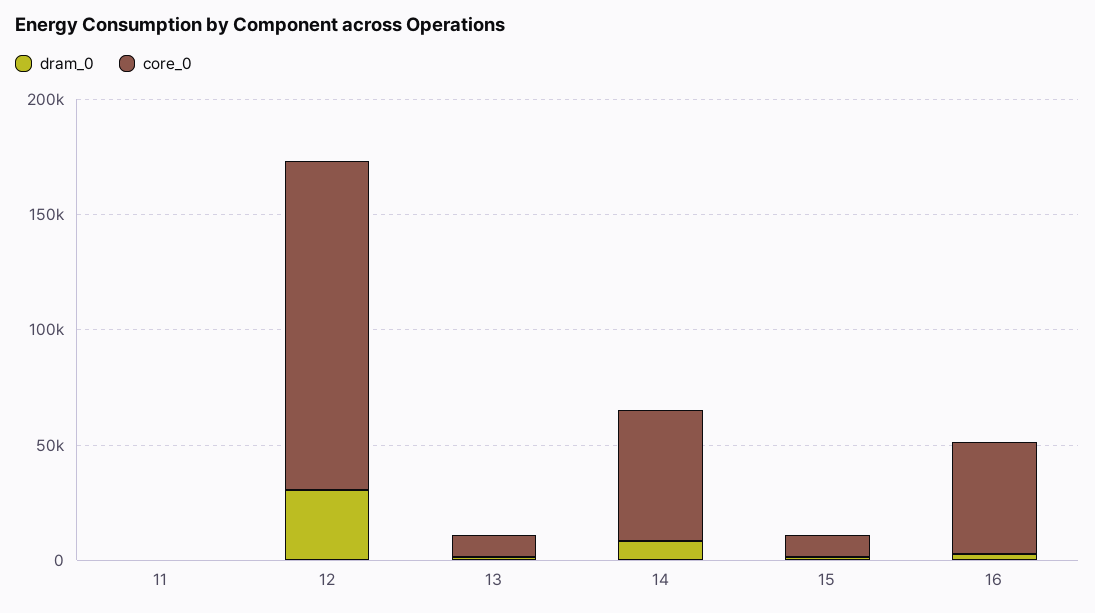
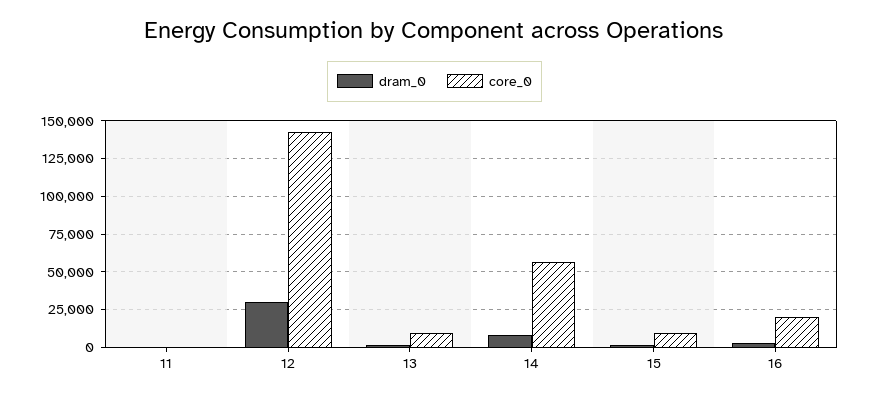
core_0, 16: 50000 -> 20000

